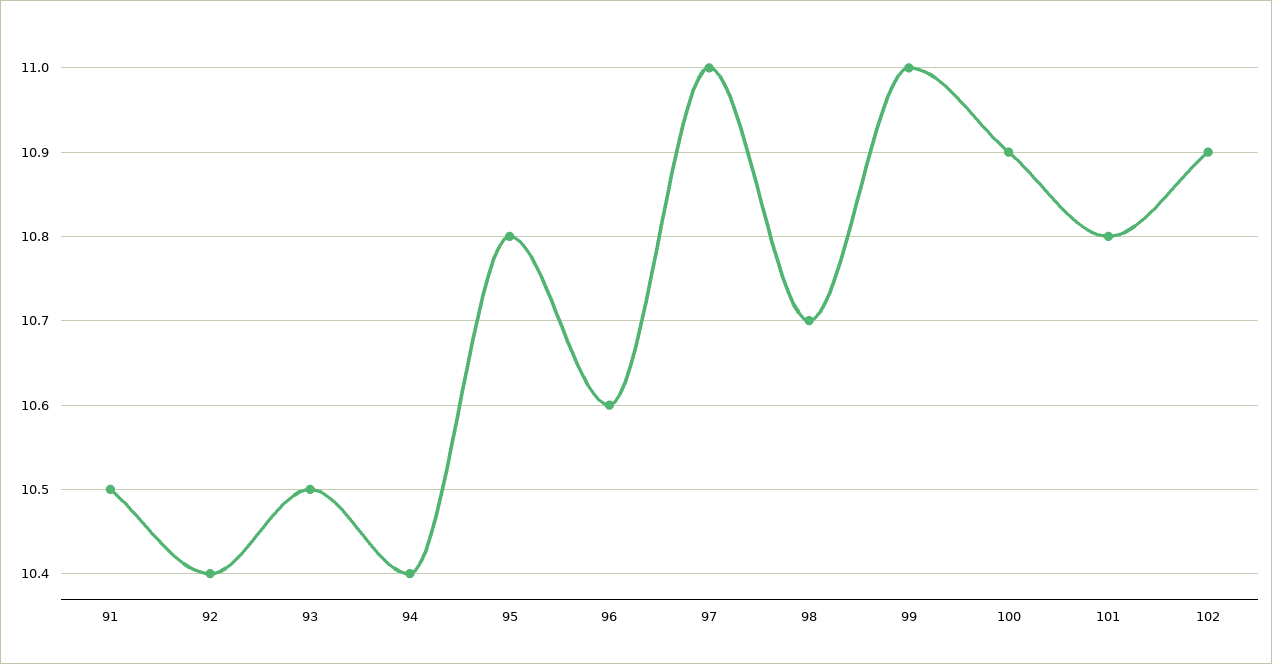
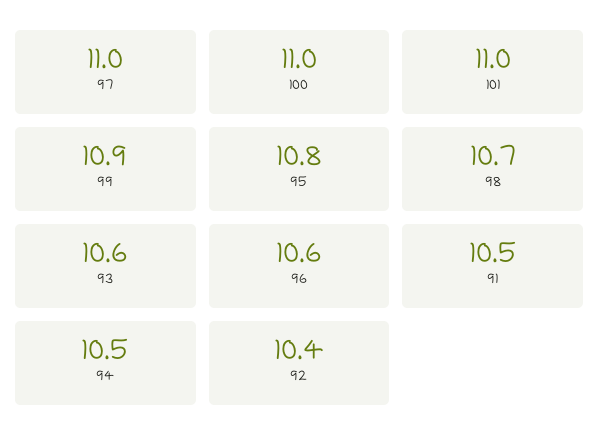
93: 10.5 -> 10.6
94: 10.4 -> 10.5
99: 11 -> 10.9
100: 10.9 -> 11
101: 10.8 -> 11
102: 10.9 -> none

